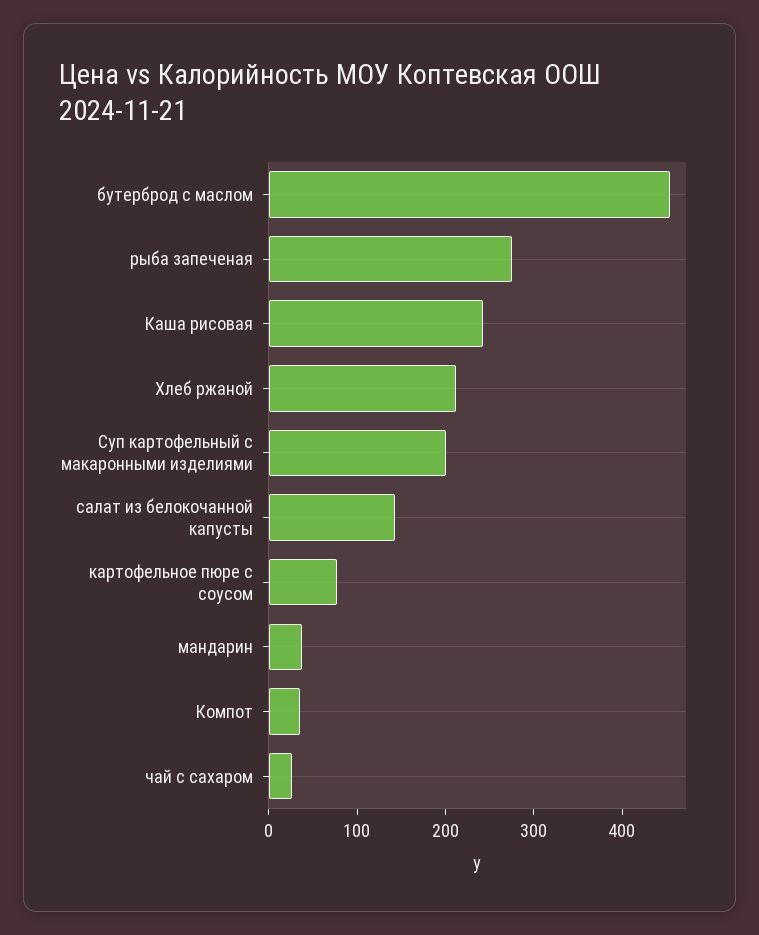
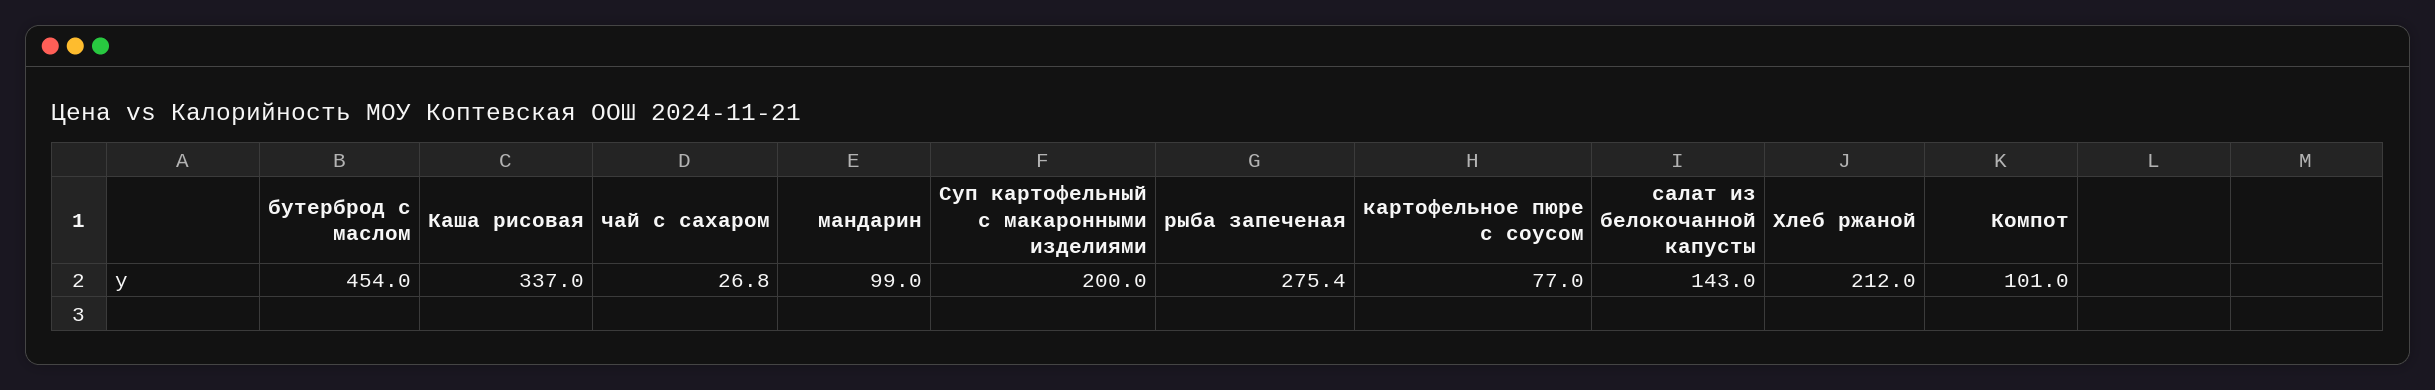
Каша рисовая: 240 -> 337
мандарин: 40 -> 99
Компот: 40 -> 101

